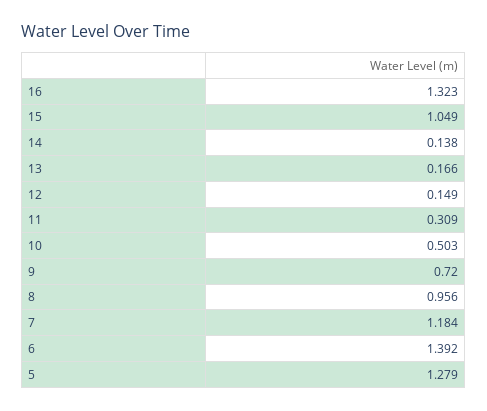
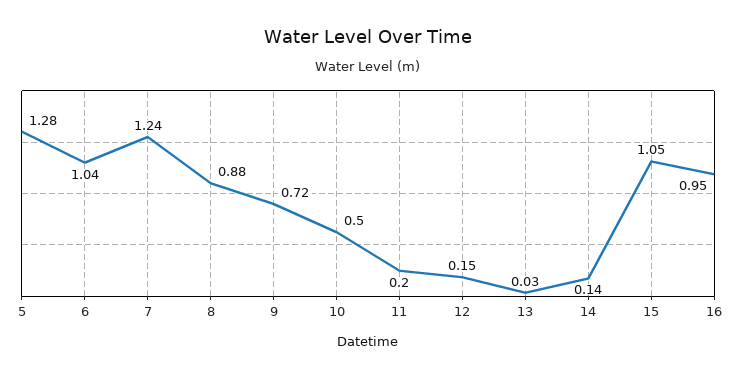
16: 1.323 -> 0.95
13: 0.166 -> 0.03
11: 0.309 -> 0.2
8: 0.956 -> 0.88
7: 1.184 -> 1.24
6: 1.392 -> 1.04

